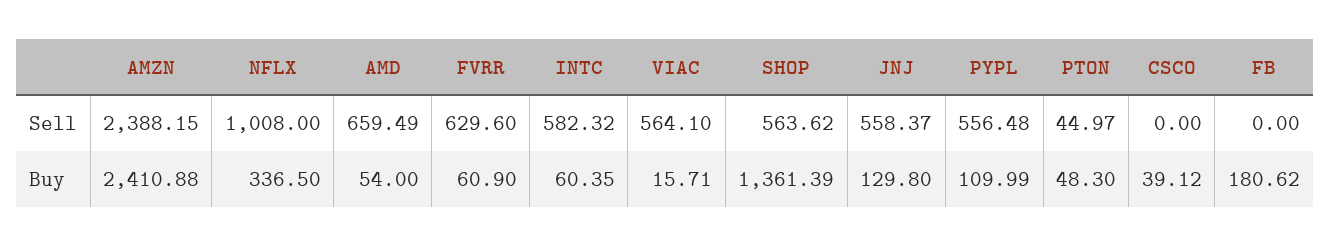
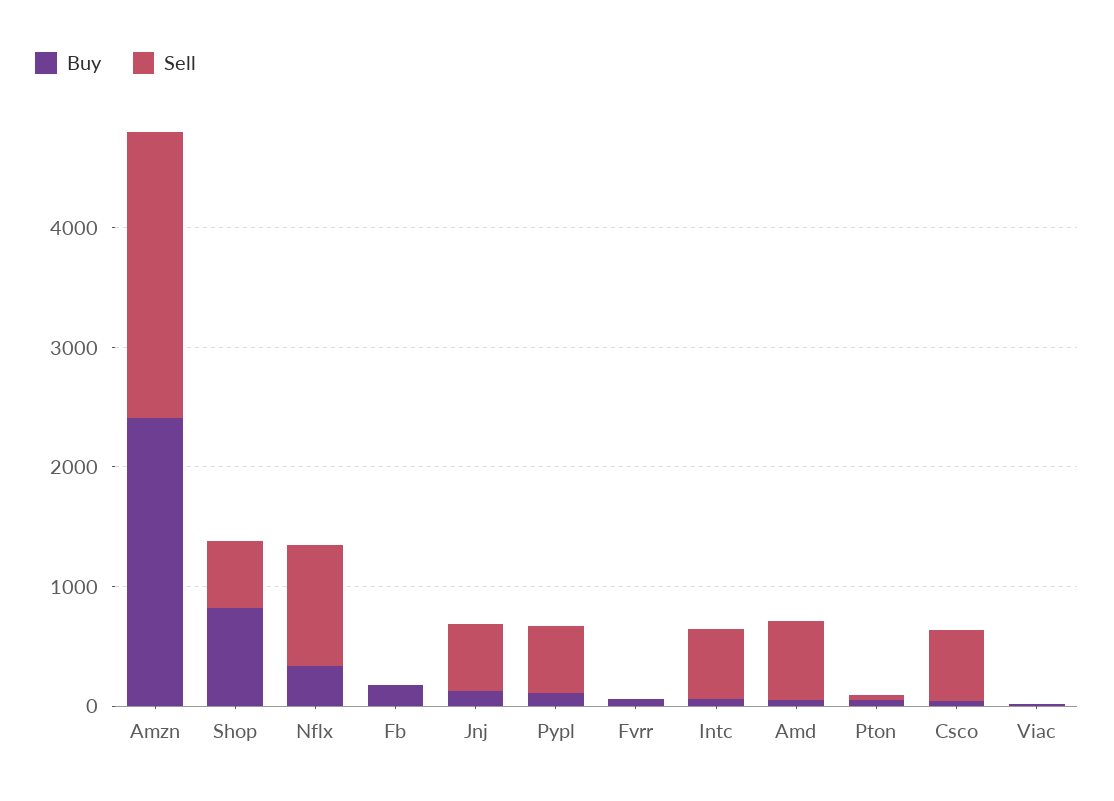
Sell, FVRR: 629.6 -> 0
Sell, VIAC: 564.1 -> 0
Sell, CSCO: 0 -> 600
Buy, SHOP: 1361.39 -> 800

